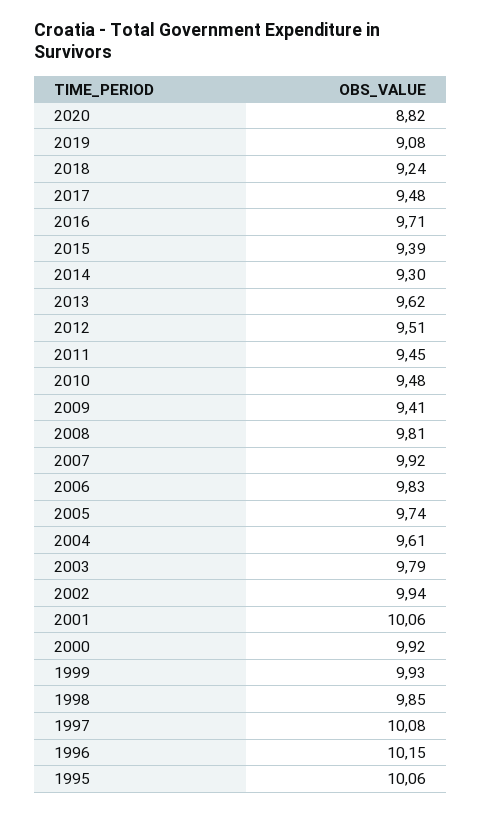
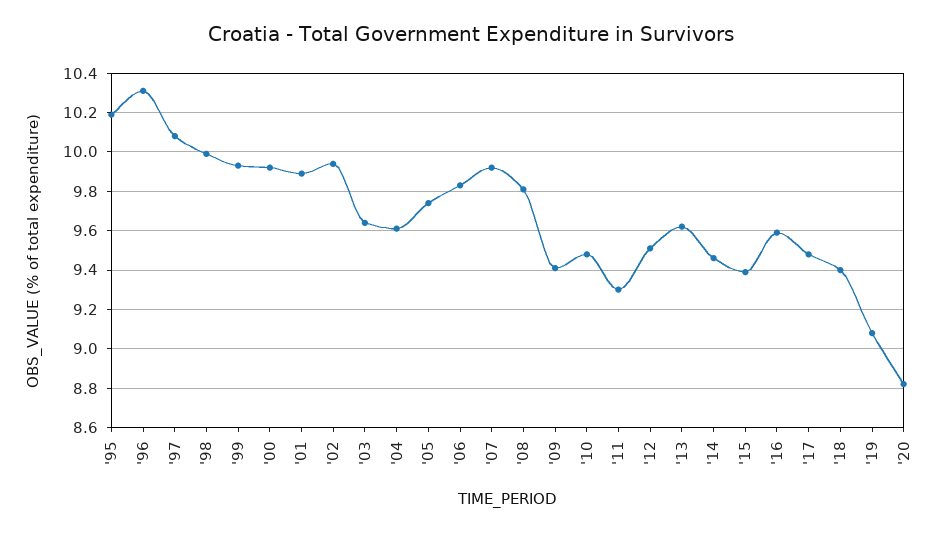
2018: 9.24 -> 9.4
2016: 9.71 -> 9.6
2014: 9.3 -> 9.45
2011: 9.45 -> 9.3
2003: 9.79 -> 9.65
2001: 10.06 -> 9.9
1998: 9.85 -> 10
1996: 10.15 -> 10.3
1995: 10.06 -> 10.2

